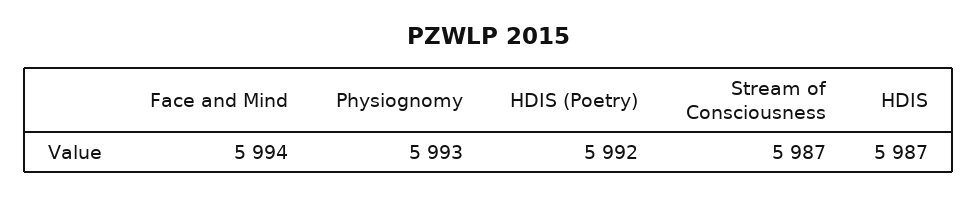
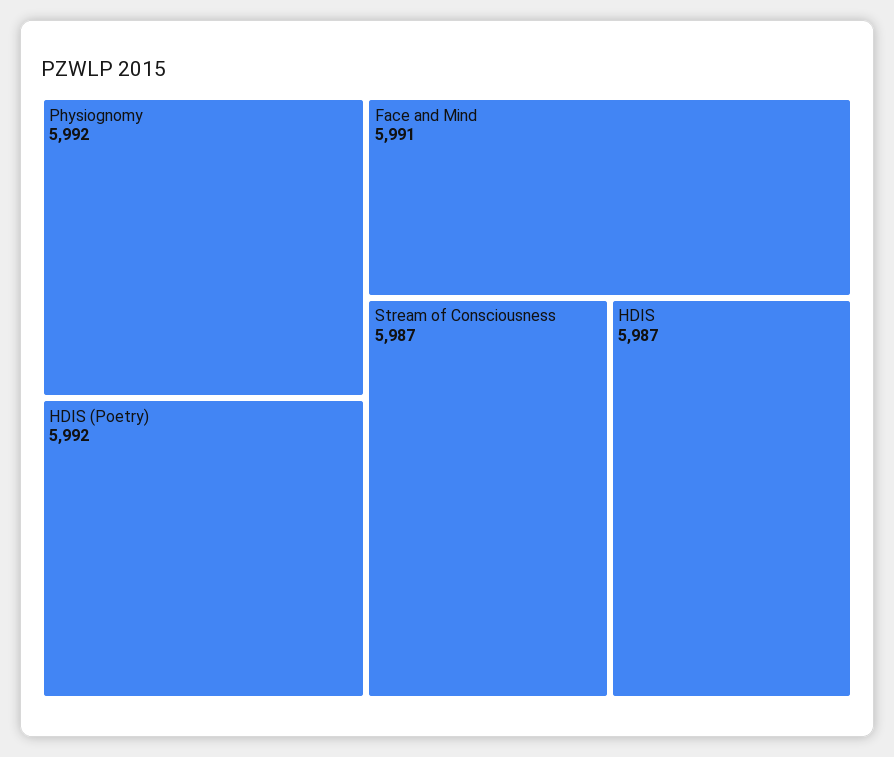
Face and Mind: 5994 -> 5991
Physiognomy: 5993 -> 5992

